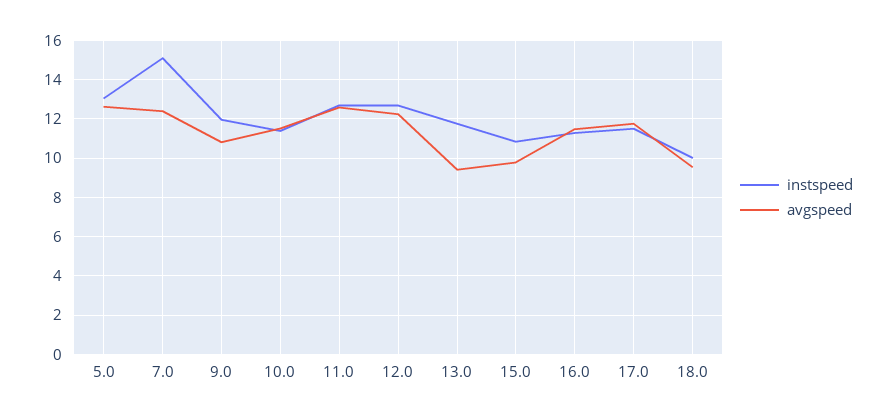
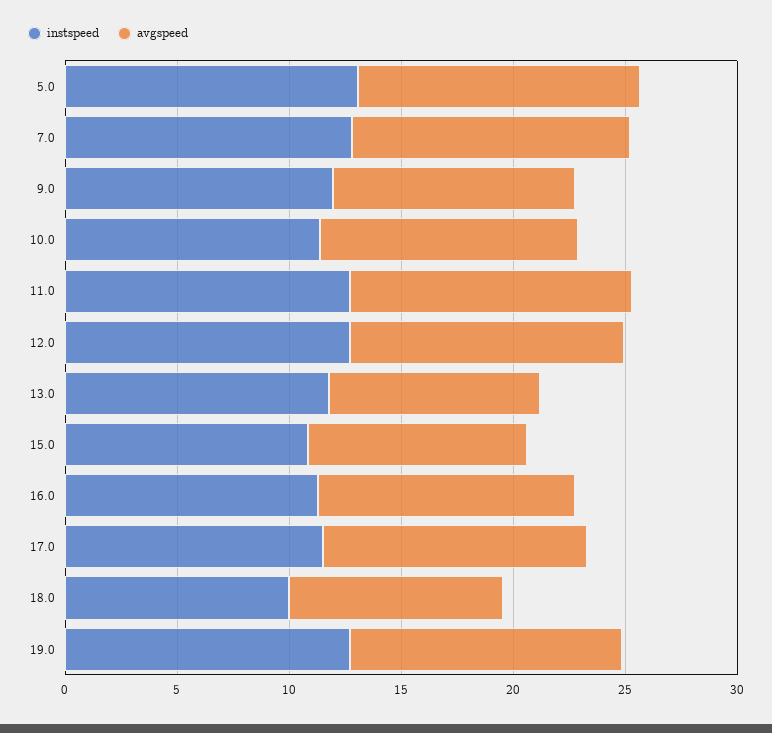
instspeed, 7.0: 15 -> 13
instspeed, 19.0: none -> 13
avgspeed, 19.0: none -> 12

